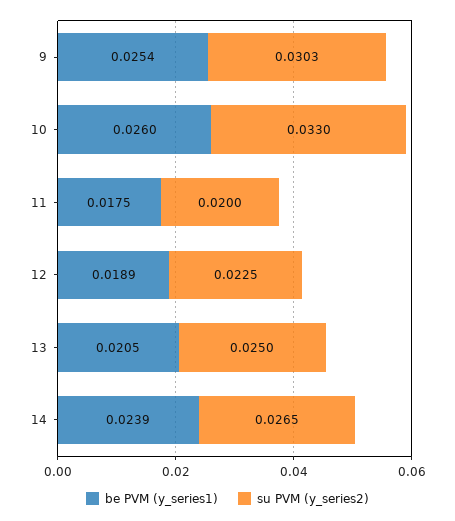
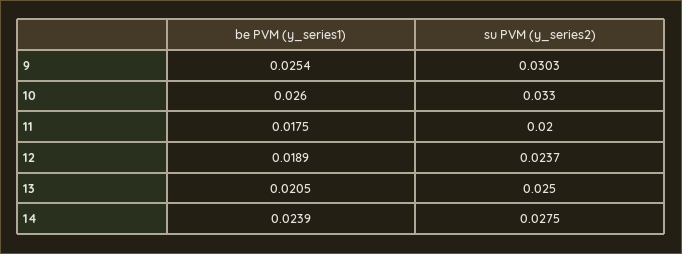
su PVM (y_series2), 12: 0.0225 -> 0.0237
su PVM (y_series2), 14: 0.0265 -> 0.0275

